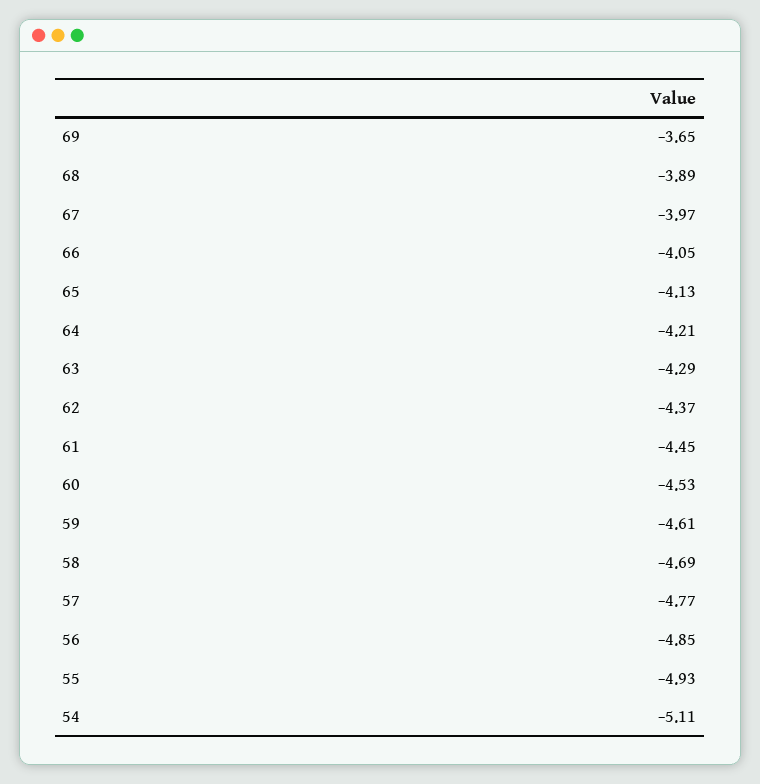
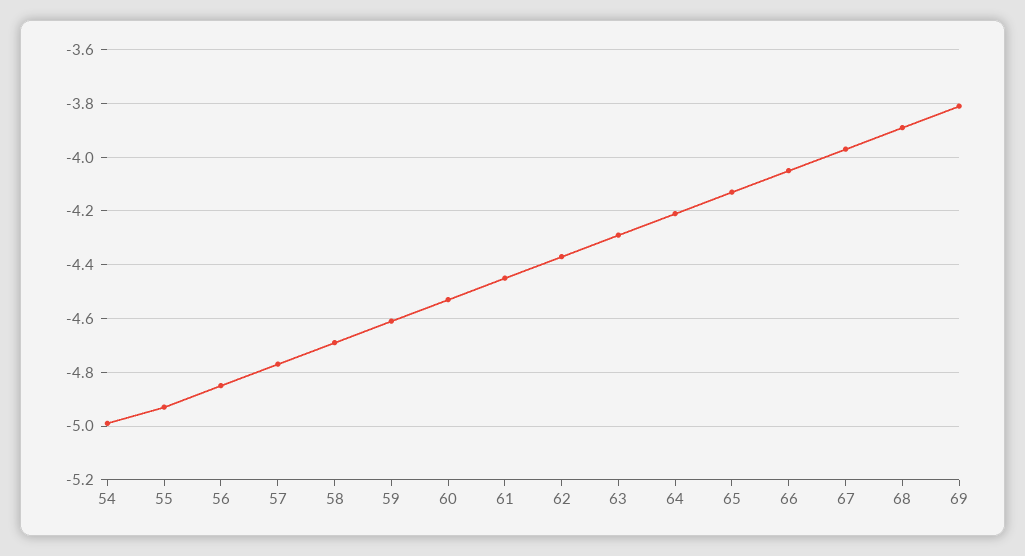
69: -3.65 -> -3.8
54: -5.11 -> -5

